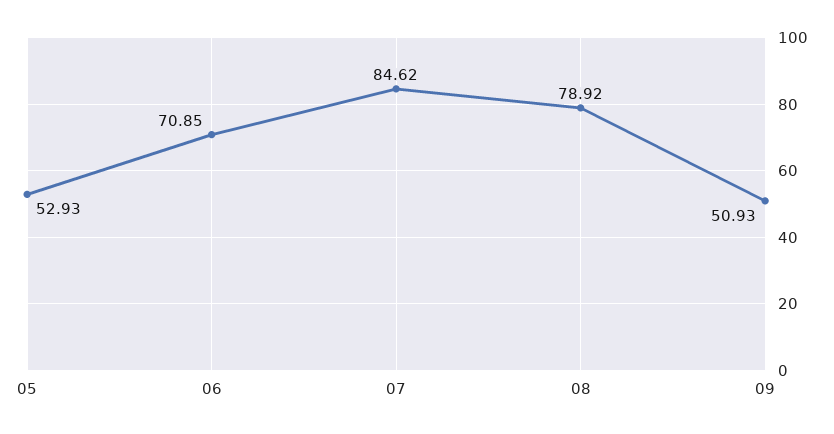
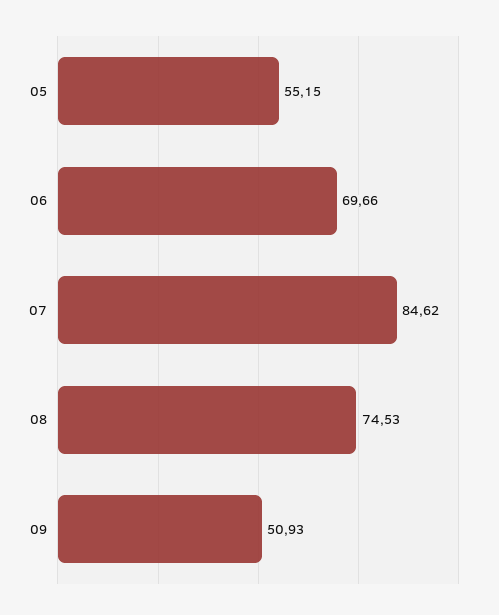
05: 52.93 -> 55.15
06: 70.85 -> 69.66
08: 78.92 -> 74.53

